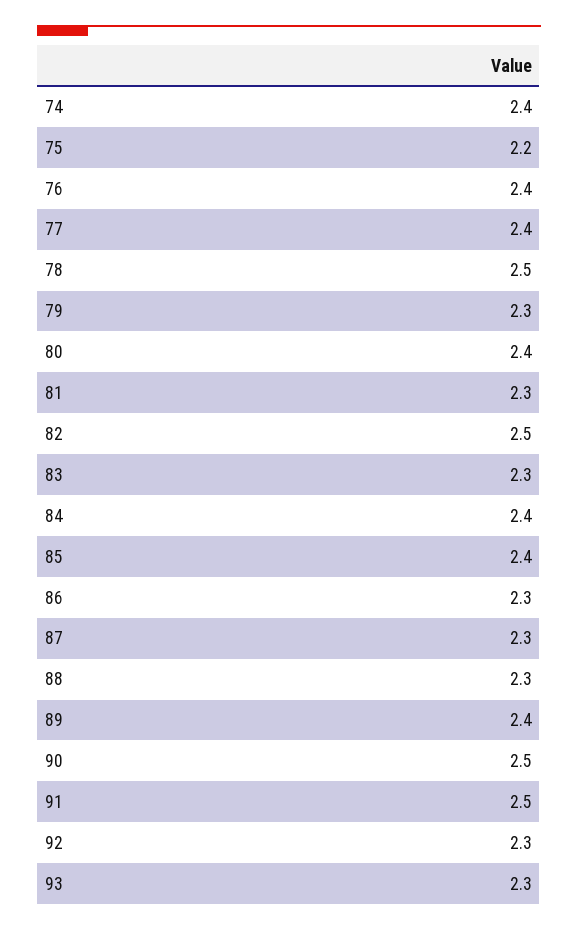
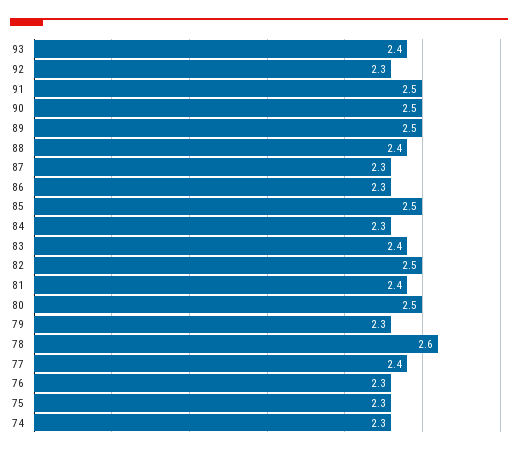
74: 2.4 -> 2.3
75: 2.2 -> 2.3
76: 2.4 -> 2.3
78: 2.5 -> 2.6
80: 2.4 -> 2.5
81: 2.3 -> 2.4
83: 2.3 -> 2.4
84: 2.4 -> 2.3
85: 2.4 -> 2.5
88: 2.3 -> 2.4
89: 2.4 -> 2.5
93: 2.3 -> 2.4

